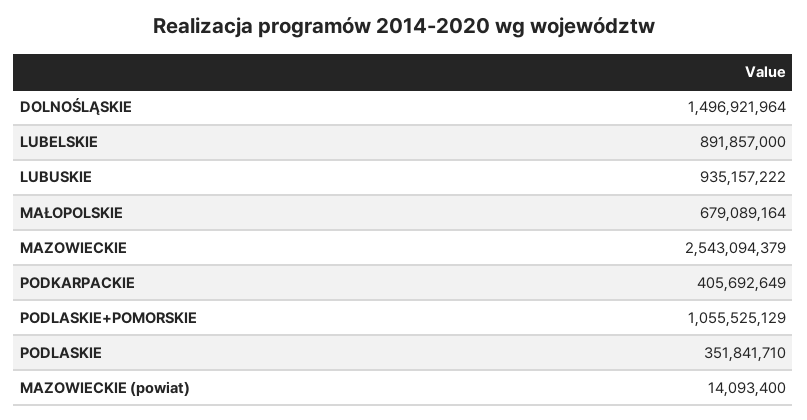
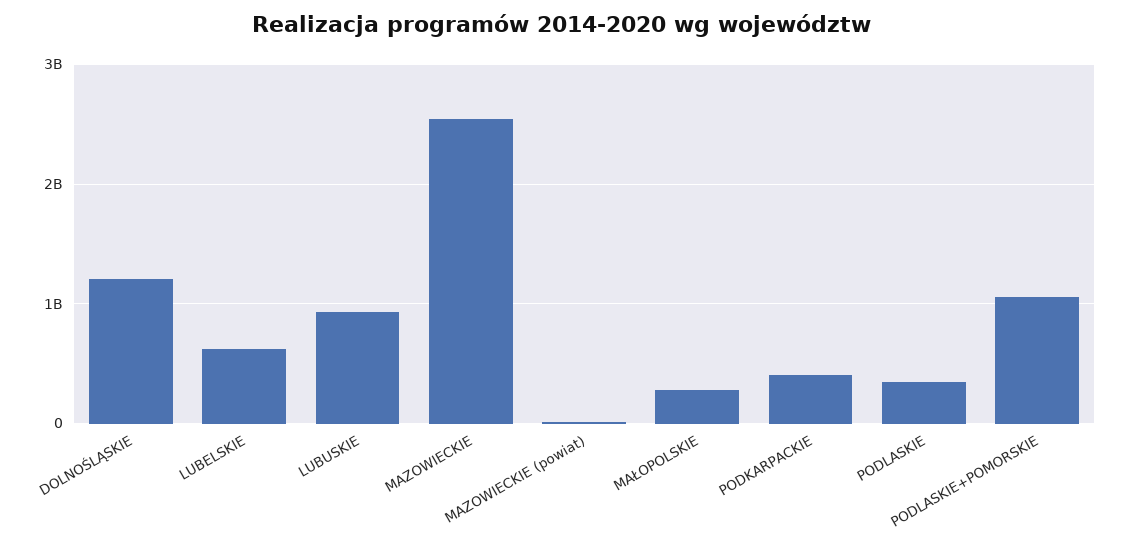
DOLNOŚLĄSKIE: 1496921964 -> 1200000000
LUBELSKIE: 891857000 -> 600000000
MAŁOPOLSKIE: 679089164 -> 300000000

